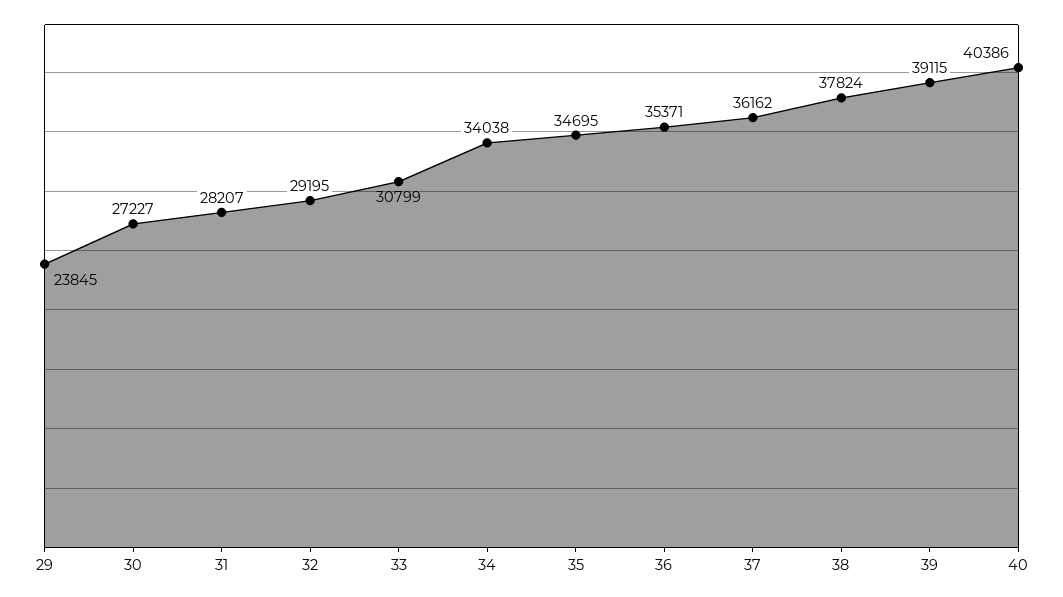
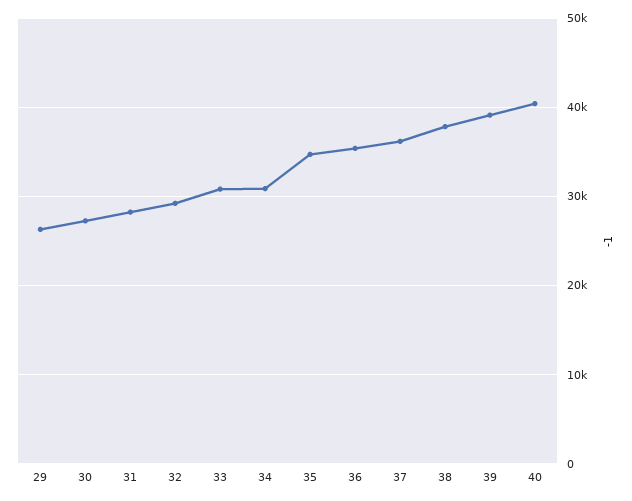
29: 23845 -> 26000
34: 34038 -> 31000

